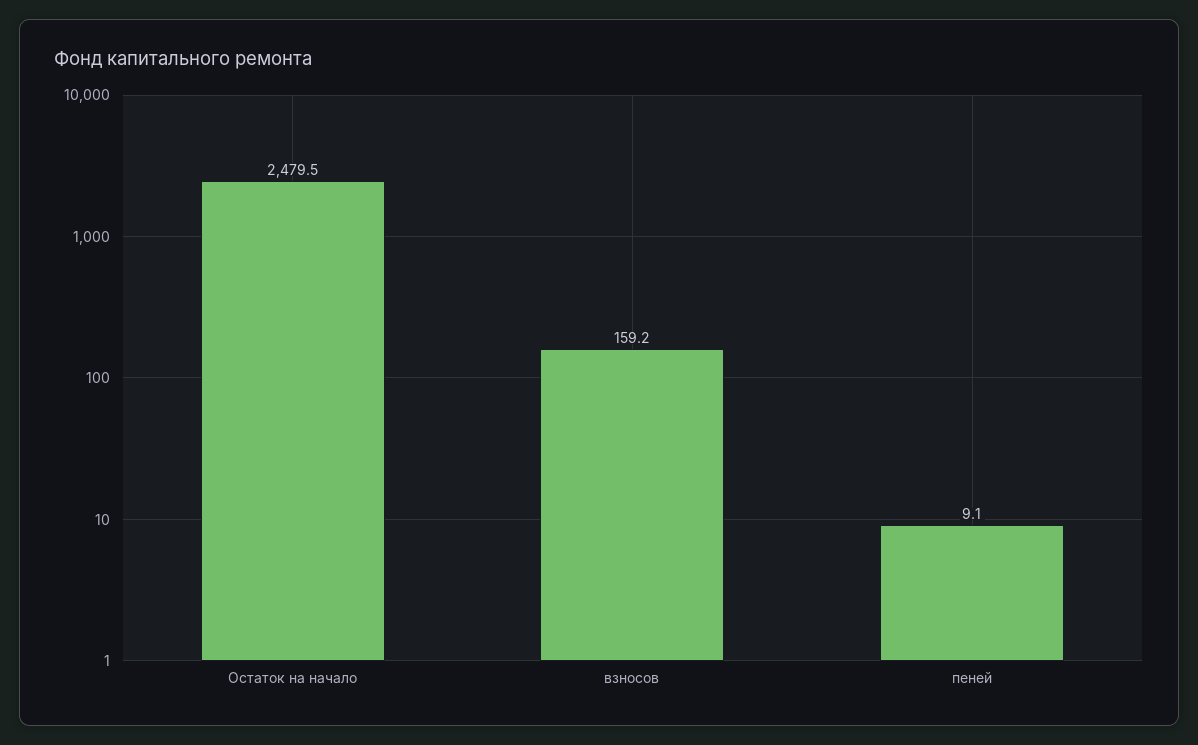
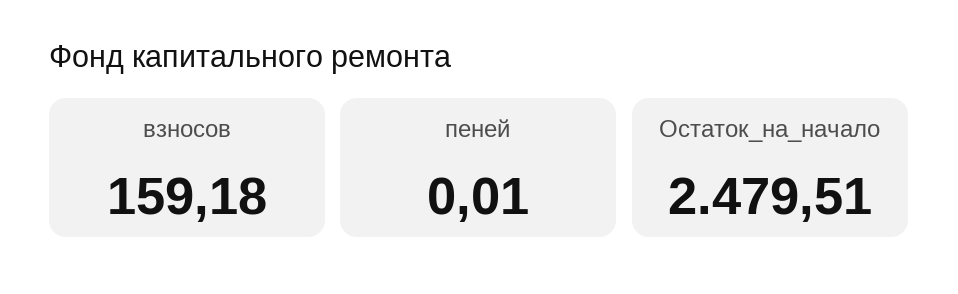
пеней: 9.1 -> 0.01

